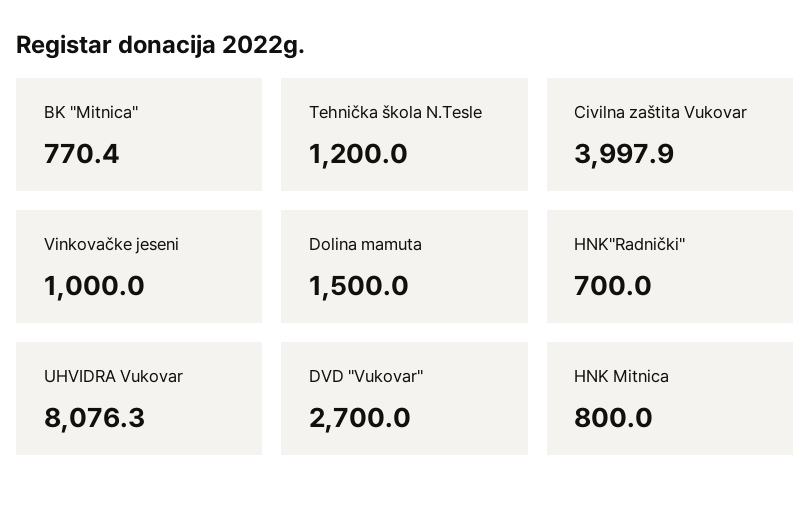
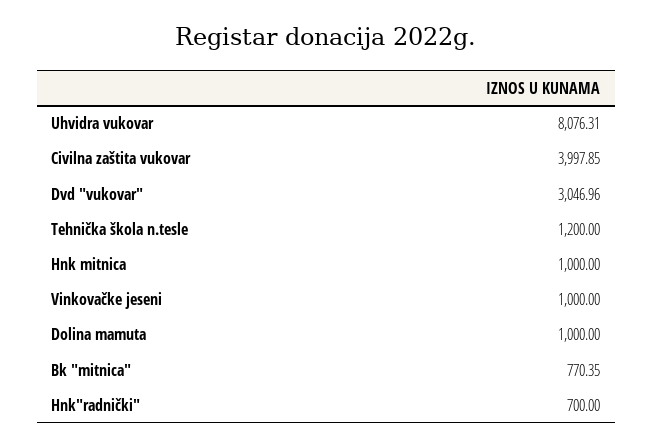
Dolina mamuta: 1500 -> 1000
DVD "Vukovar": 2700 -> 3046.96
HNK Mitnica: 800 -> 1000

